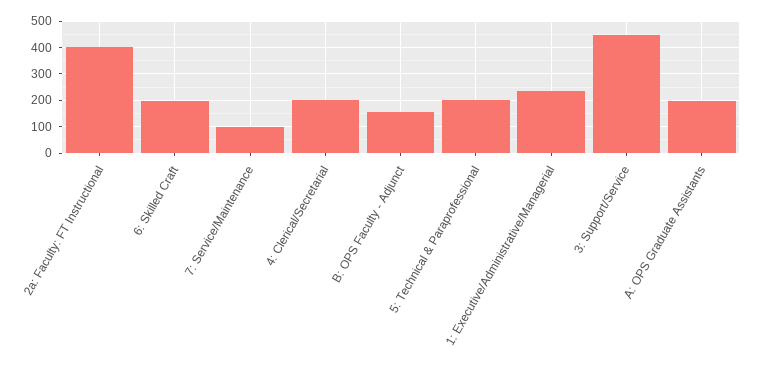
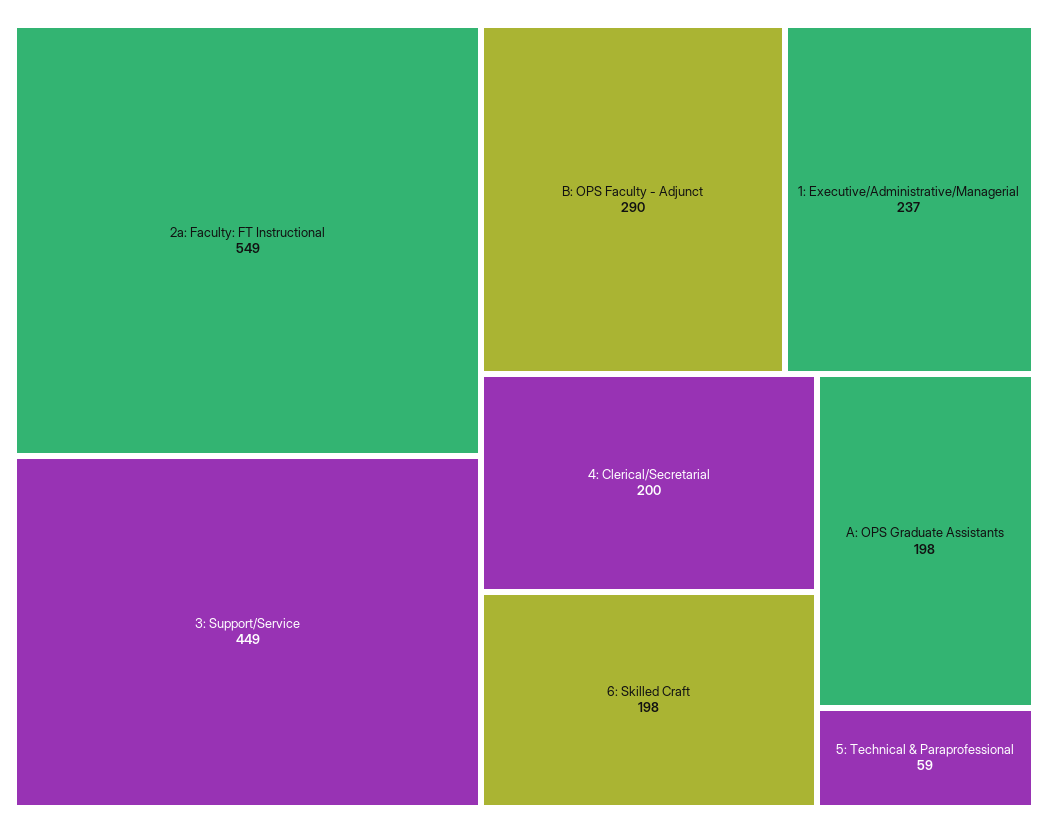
2a: Faculty: FT Instructional: 400 -> 549
7: Service/Maintenance: 100 -> none
B: OPS Faculty - Adjunct: 150 -> 290
5: Technical & Paraprofessional: 200 -> 59

